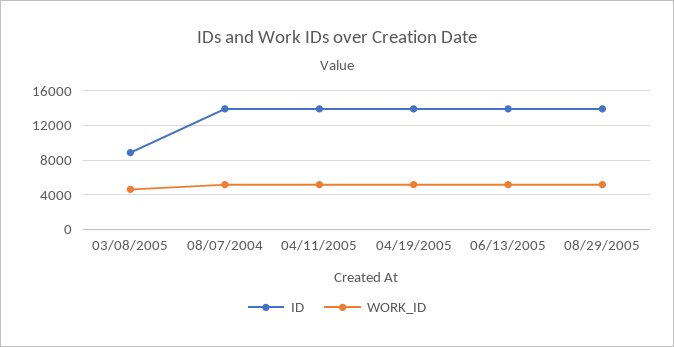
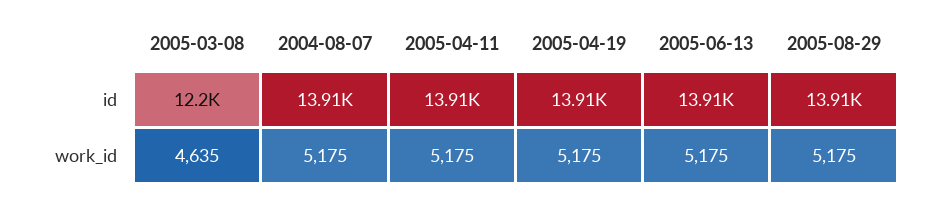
ID, 03/08/2005: 9000 -> 12200

